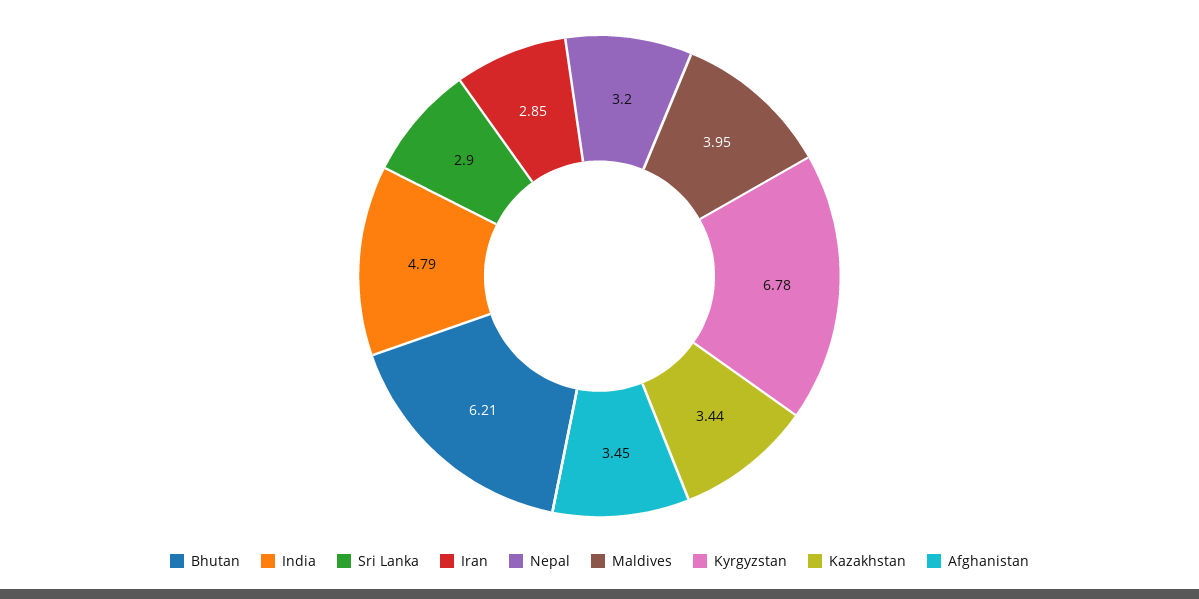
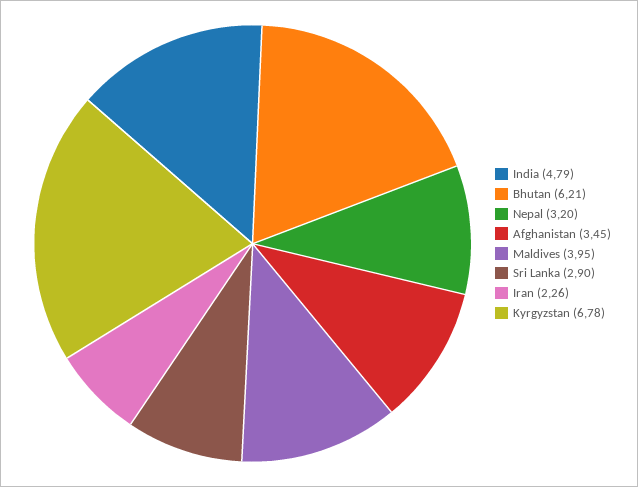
Iran: 2.85 -> 2.26
Kazakhstan: 3.44 -> none

